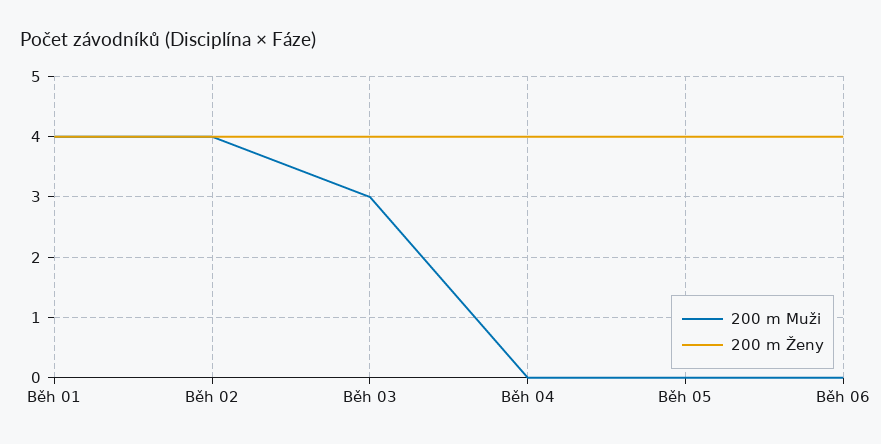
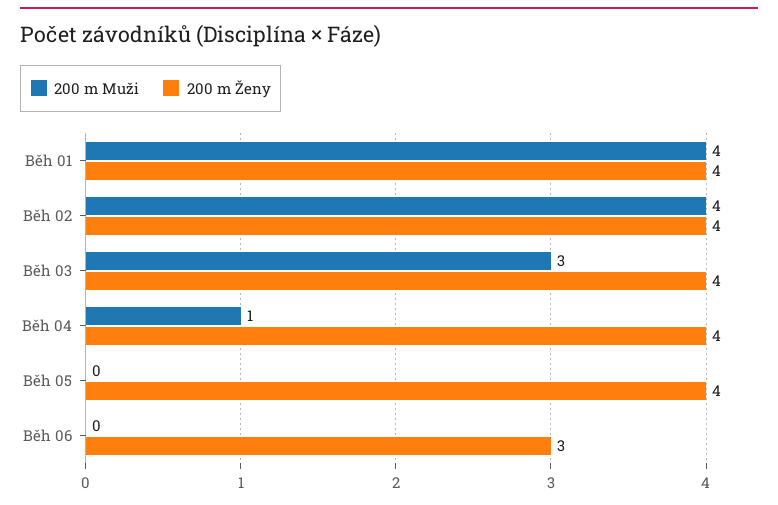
200 m Muži, Běh 04: 0 -> 1
200 m Ženy, Běh 06: 4 -> 3

